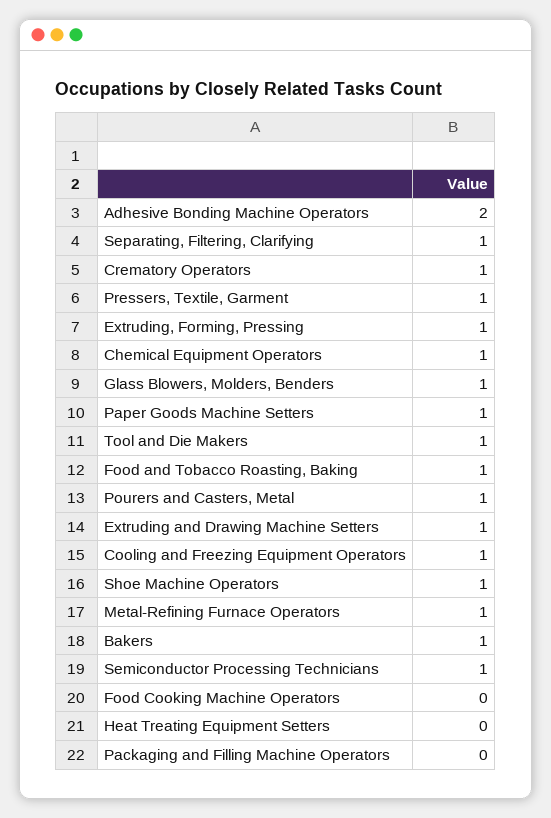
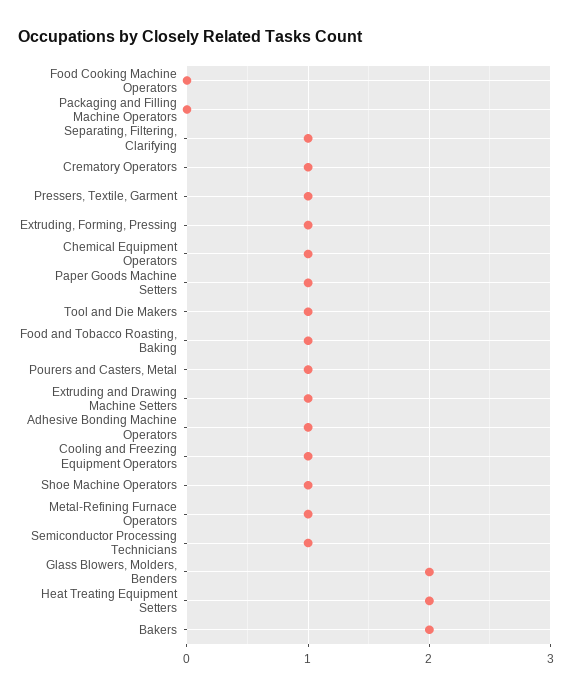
Adhesive Bonding Machine Operators: 2 -> 1
Glass Blowers, Molders, Benders: 1 -> 2
Bakers: 1 -> 2
Heat Treating Equipment Setters: 0 -> 2

